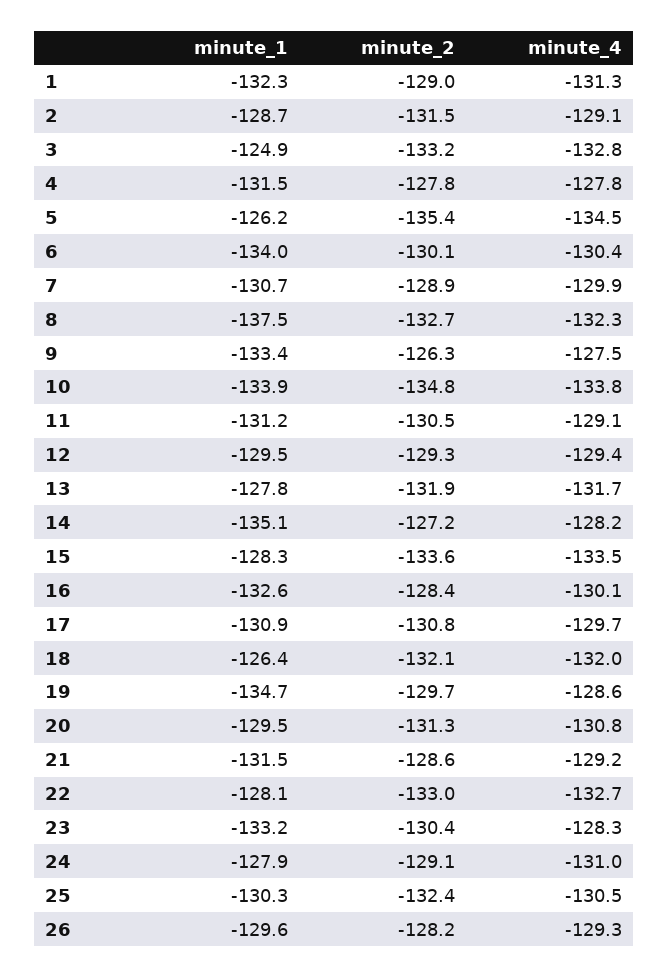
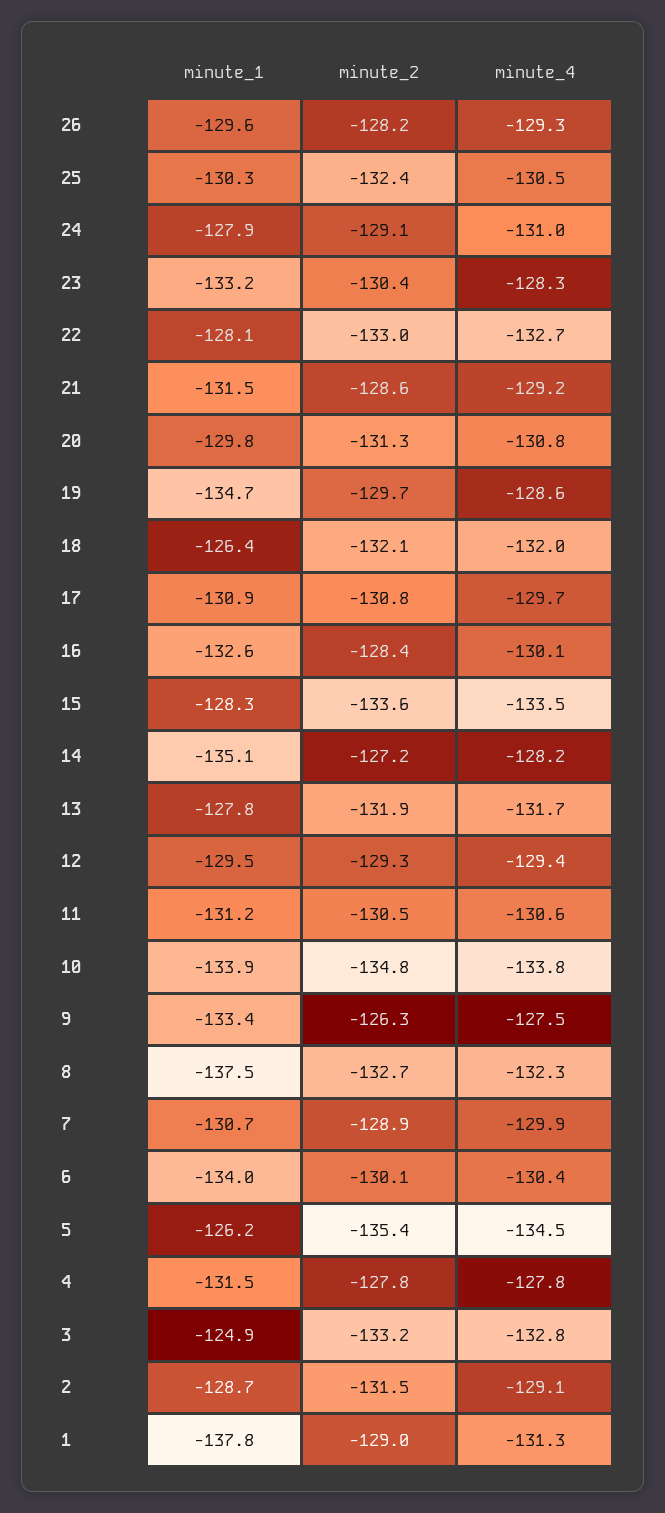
minute_1, 1: -132.3 -> -137.8
minute_4, 11: -129.1 -> -130.6
minute_1, 20: -129.5 -> -129.8

